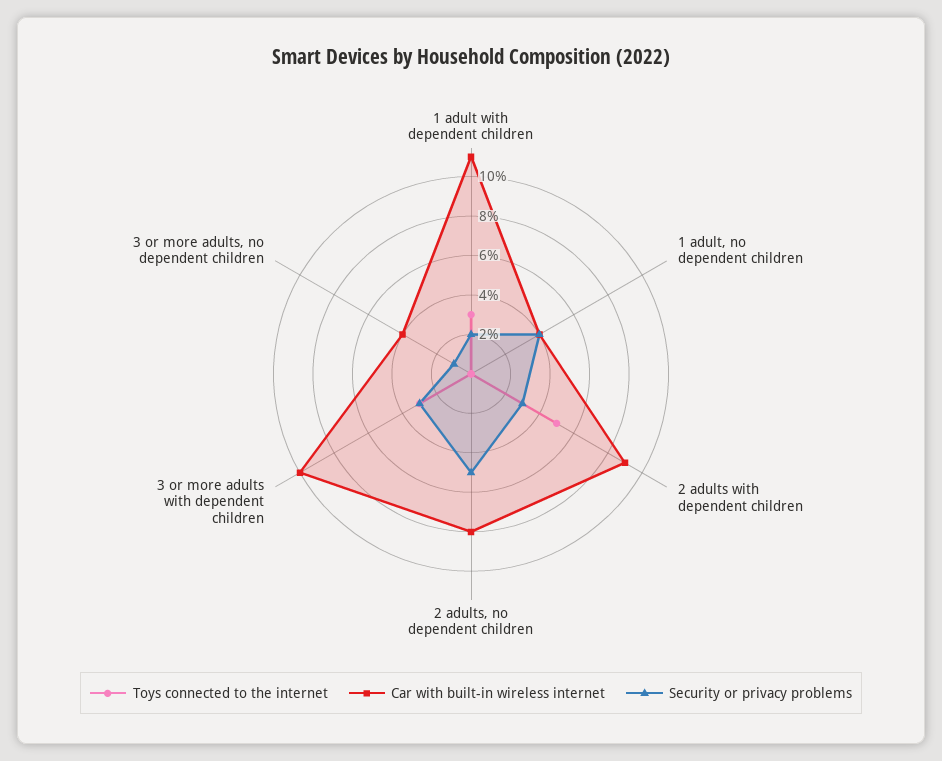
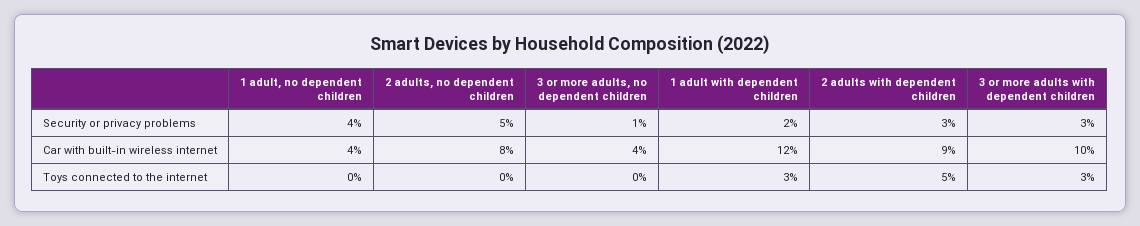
Car with built-in wireless internet, 1 adult with dependent children: 11 -> 12

